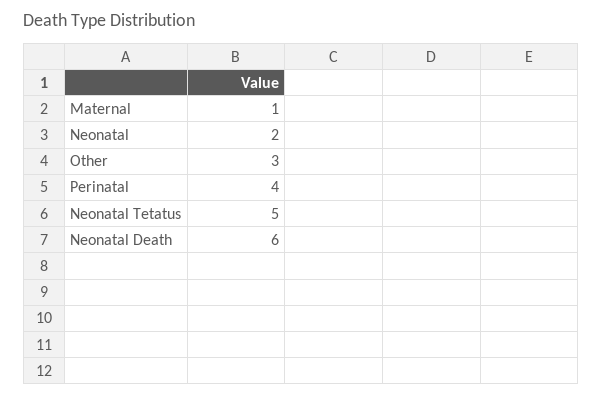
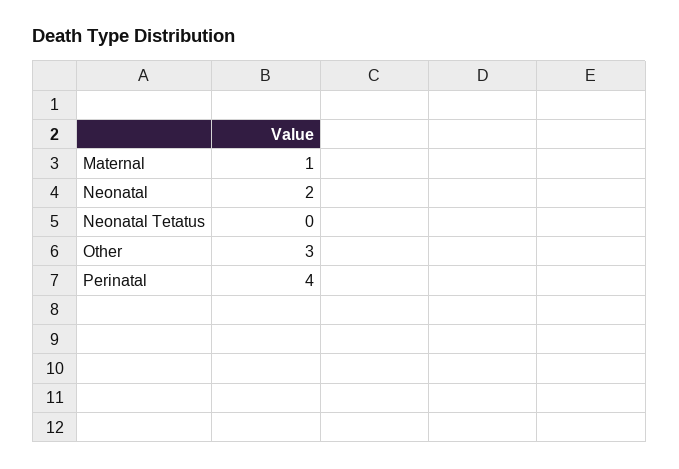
Neonatal Tetatus: 5 -> 0
Neonatal Death: 6 -> none

